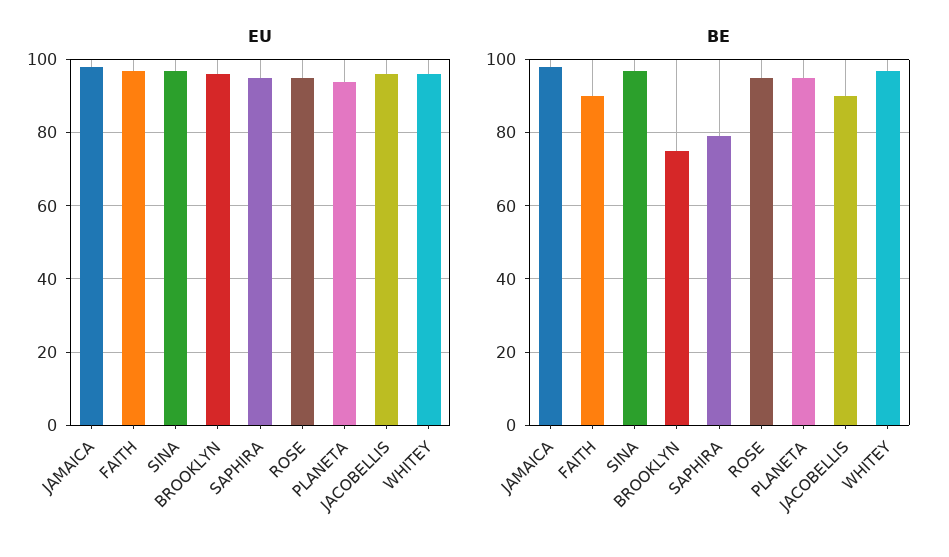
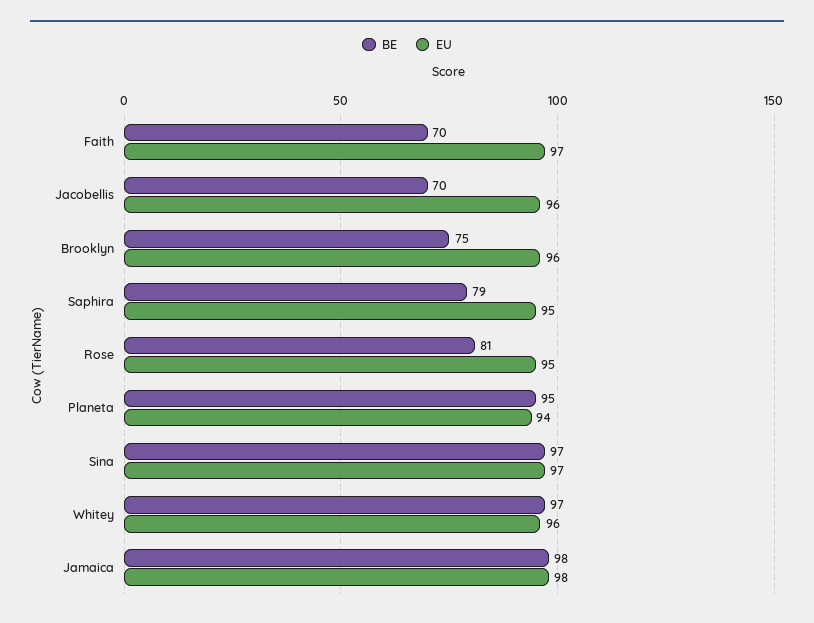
BE, FAITH: 90 -> 70
BE, ROSE: 95 -> 81
BE, JACOBELLIS: 90 -> 70

